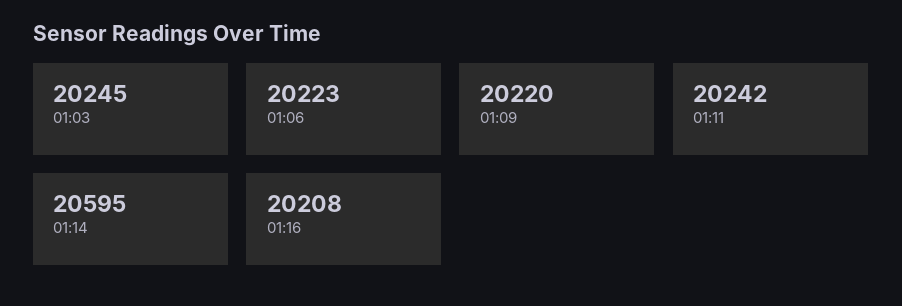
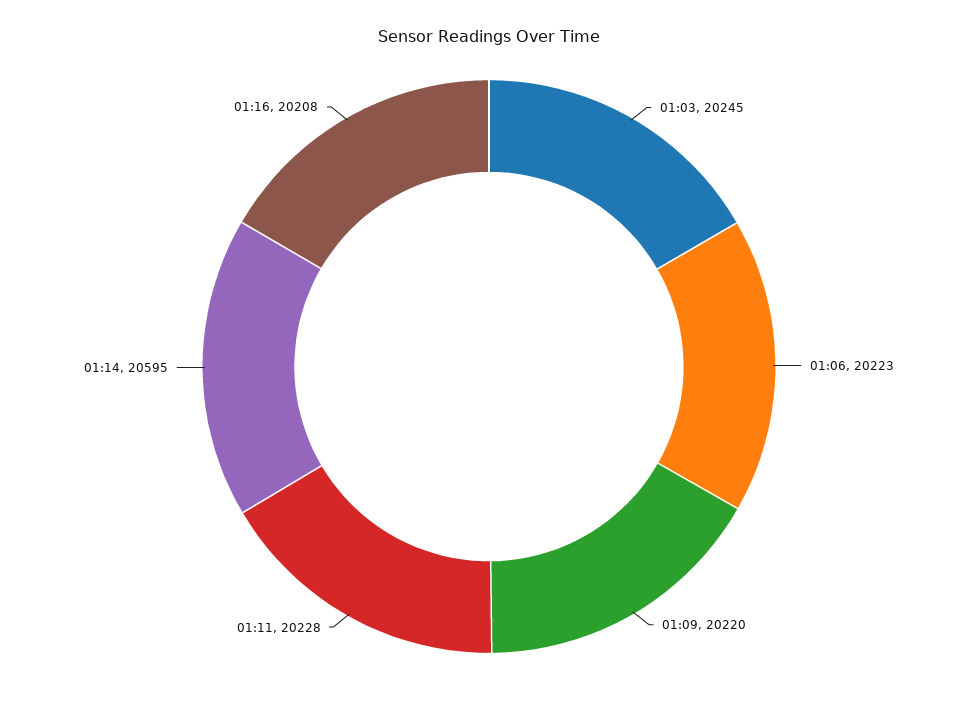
01:11: 20242 -> 20228

